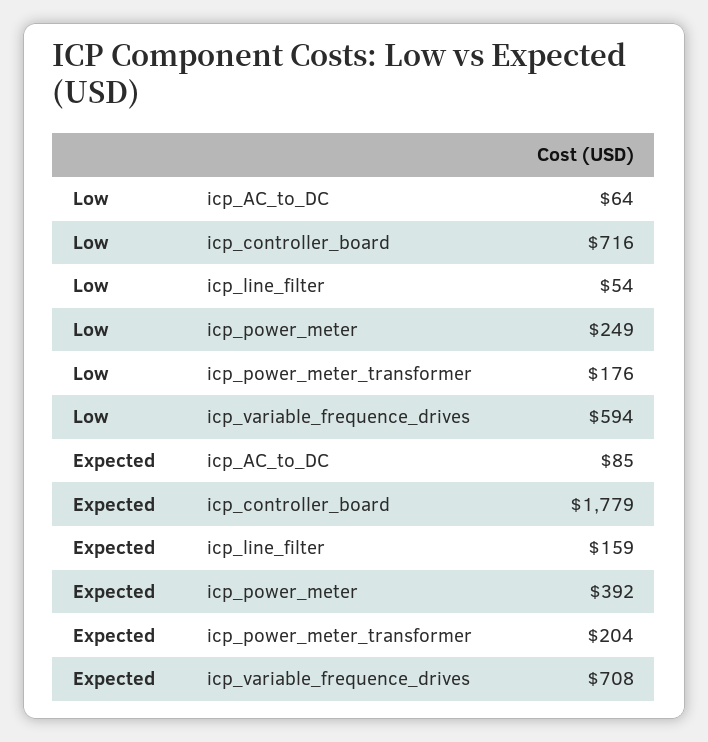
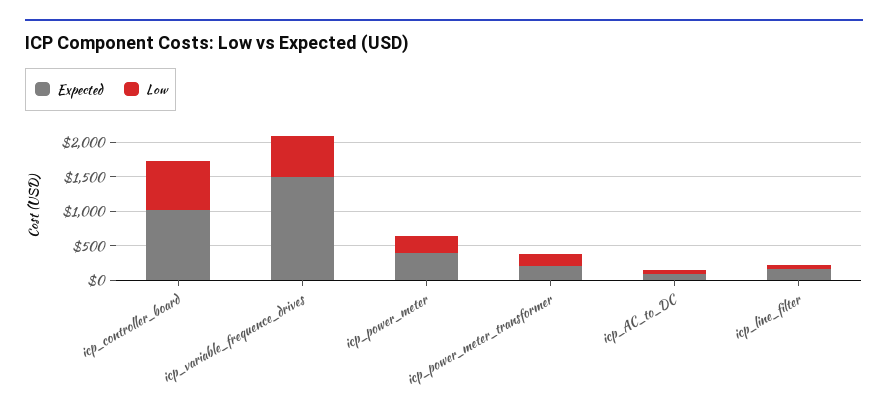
Expected, icp_controller_board: 1779 -> 1000
Expected, icp_variable_frequence_drives: 708 -> 1500

